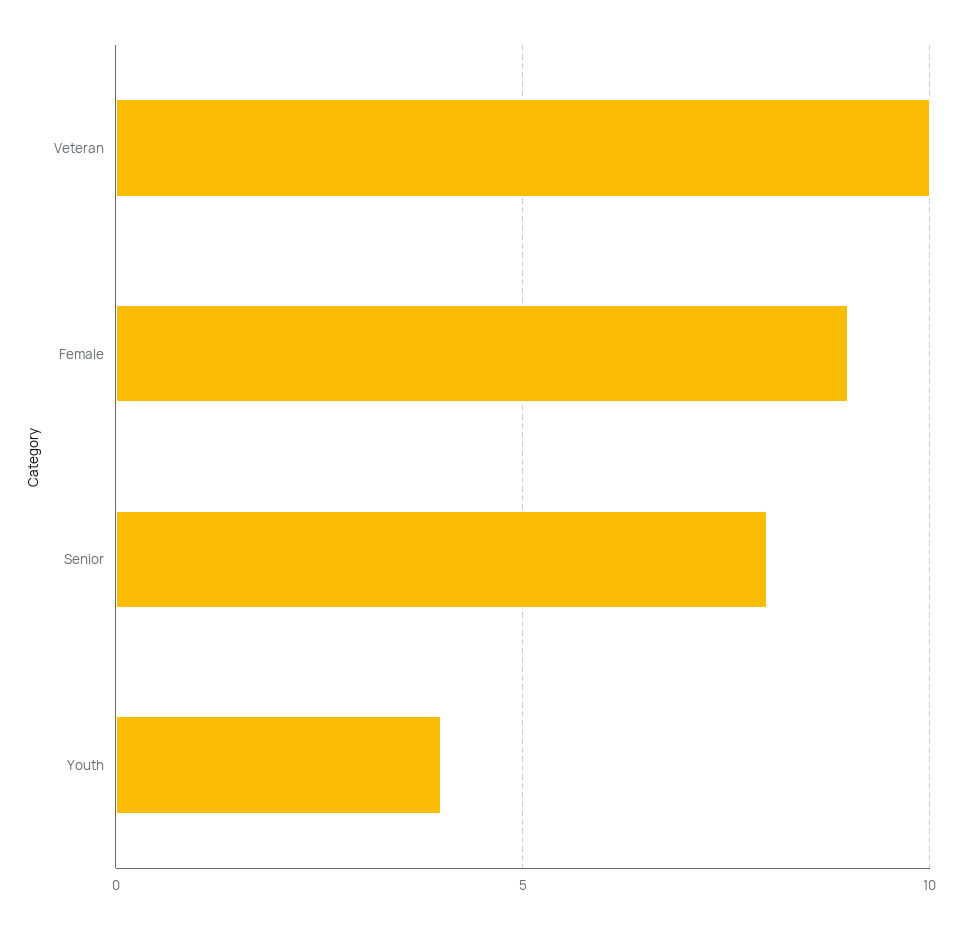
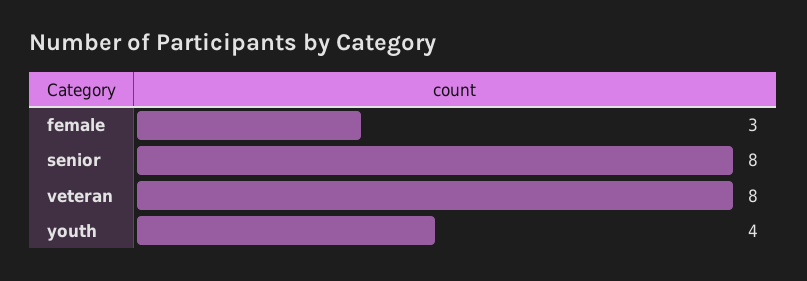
Veteran: 10 -> 8
Female: 9 -> 3

